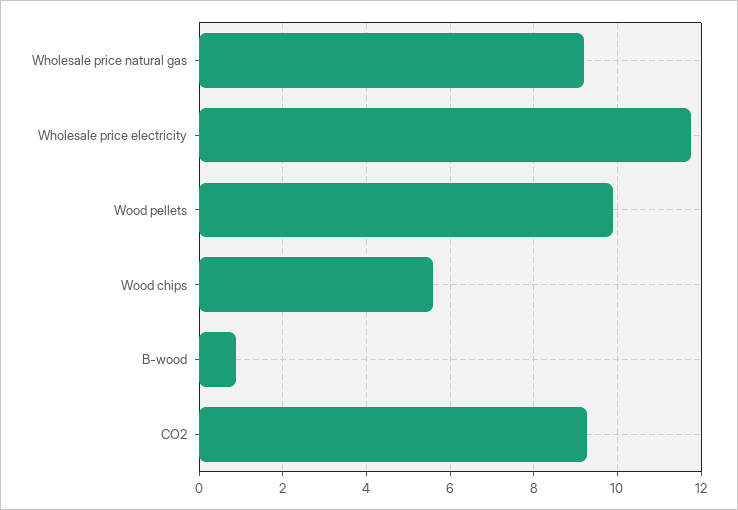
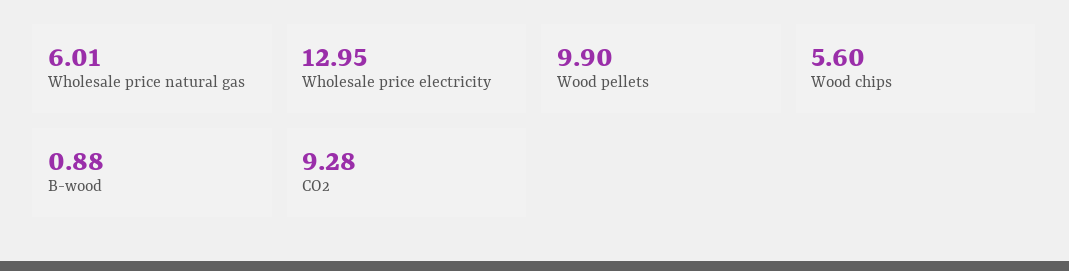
Wholesale price natural gas: 9.2 -> 6.01
Wholesale price electricity: 11.8 -> 12.95

